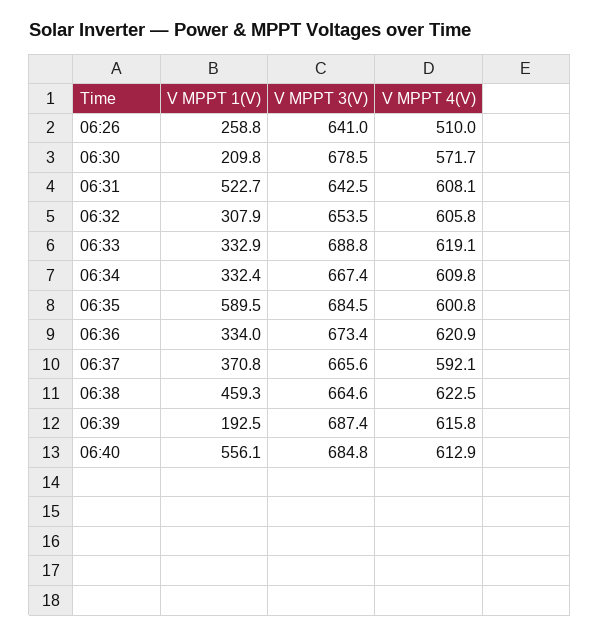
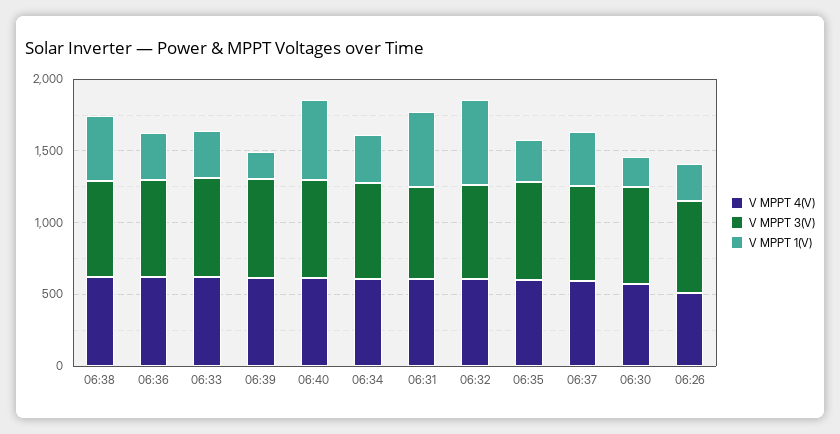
V MPPT 1(V), 06:32: 307.9 -> 600
V MPPT 1(V), 06:35: 589.5 -> 300

